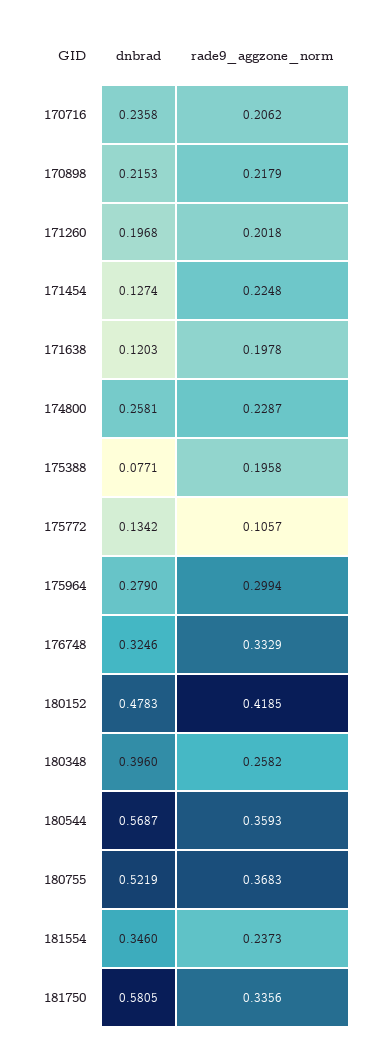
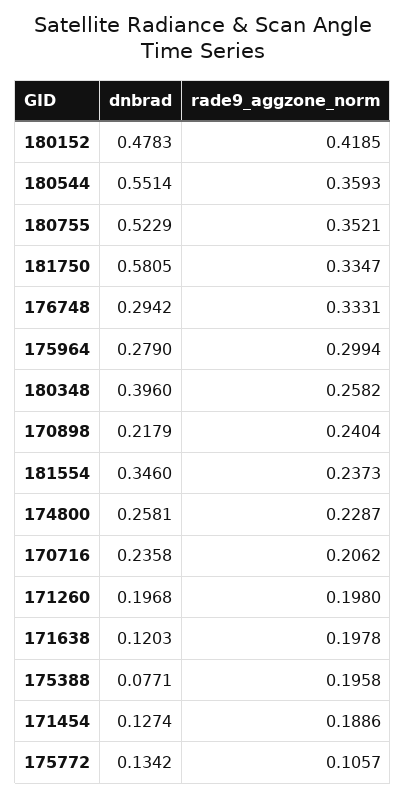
dnbrad, 170898: 0.2153 -> 0.2179
rade9_aggzone_norm, 170898: 0.2179 -> 0.2404
rade9_aggzone_norm, 171260: 0.2018 -> 0.198
rade9_aggzone_norm, 171454: 0.2248 -> 0.1886
dnbrad, 176748: 0.3246 -> 0.2942
rade9_aggzone_norm, 176748: 0.3329 -> 0.3331
dnbrad, 180544: 0.5687 -> 0.5514
dnbrad, 180755: 0.5219 -> 0.5229
rade9_aggzone_norm, 180755: 0.3683 -> 0.3521
rade9_aggzone_norm, 181750: 0.3356 -> 0.3347

